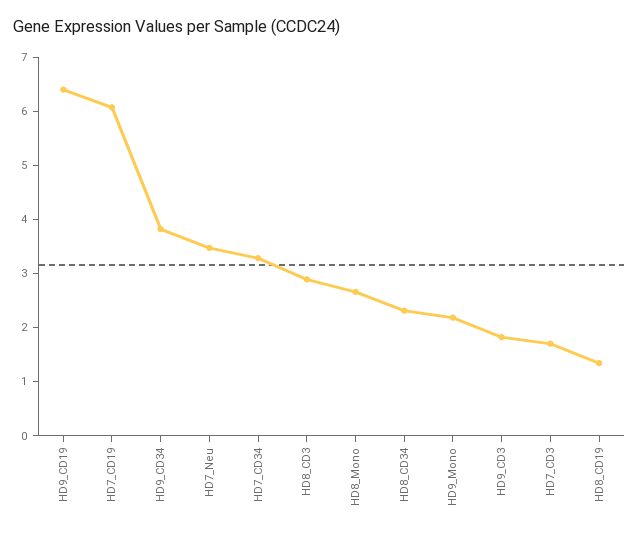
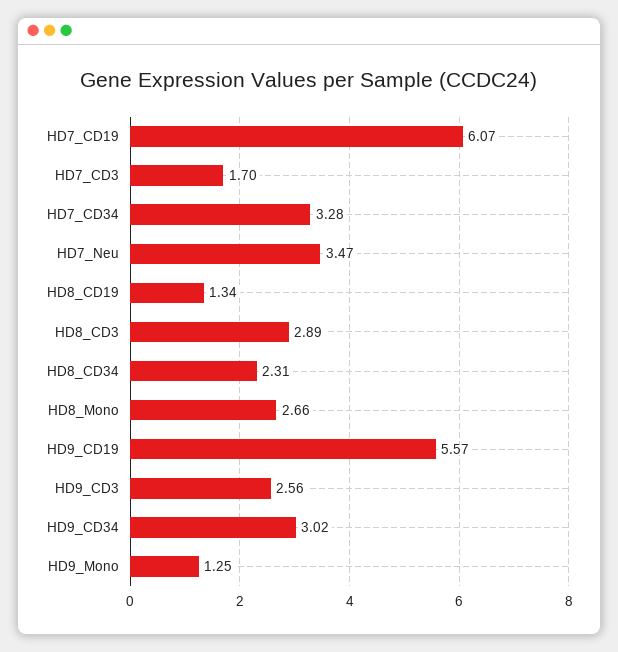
HD9_CD19: 6.4 -> 5.57
HD9_CD34: 3.8 -> 3.02
HD9_Mono: 2.2 -> 1.25
HD9_CD3: 1.8 -> 2.56

